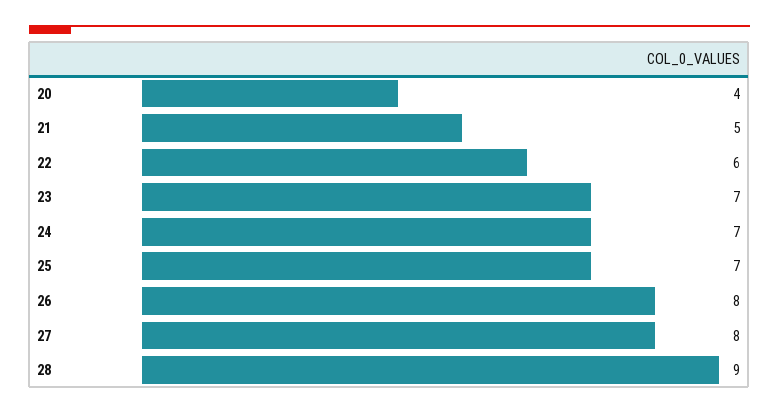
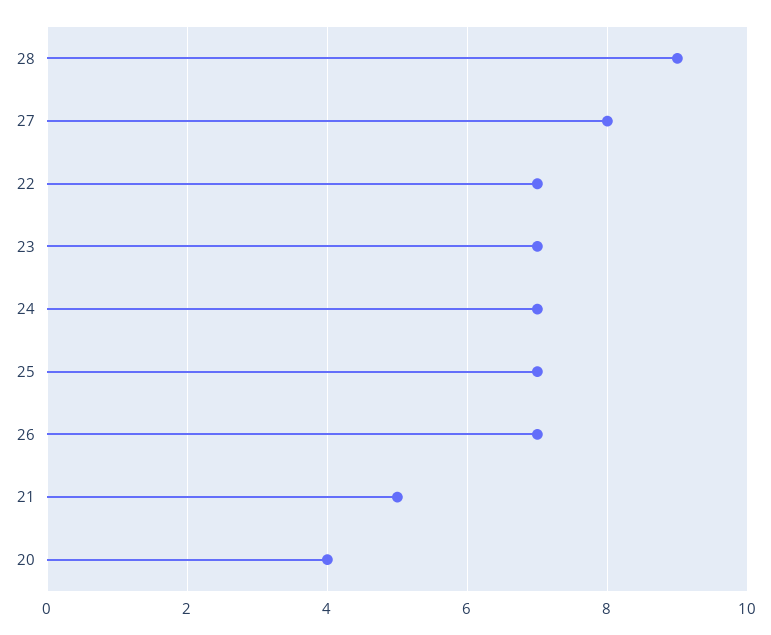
22: 6 -> 7
26: 8 -> 7

